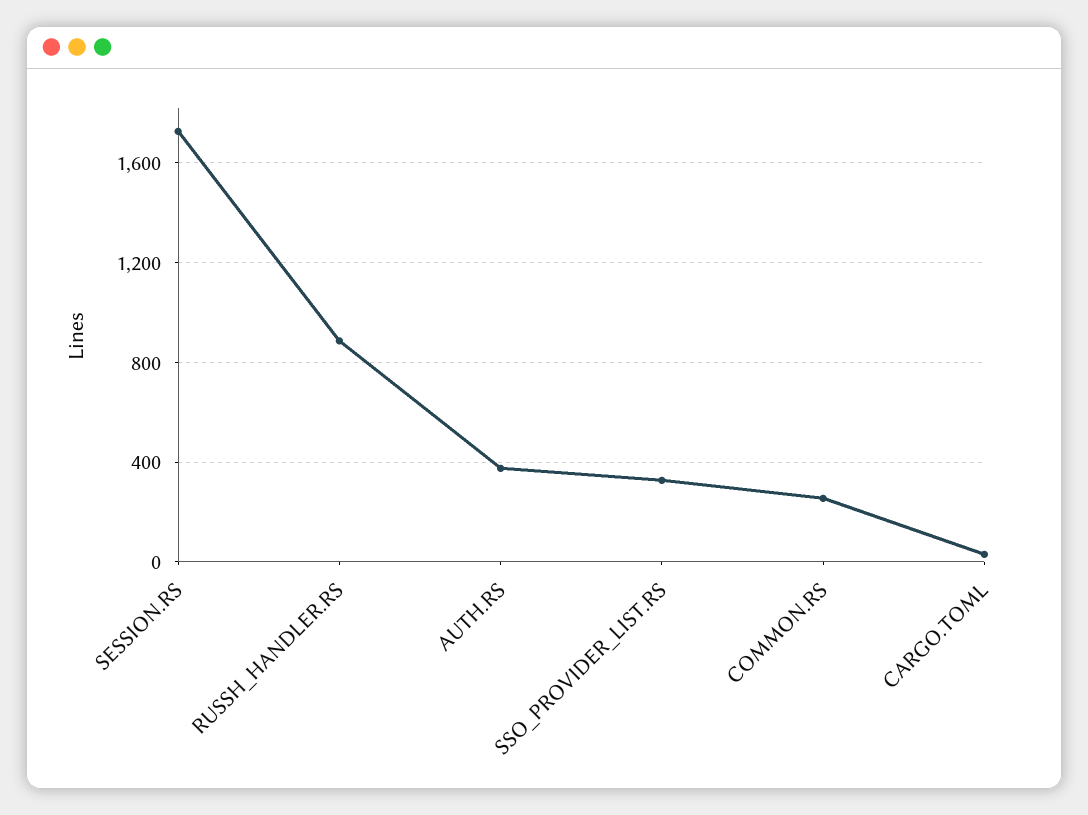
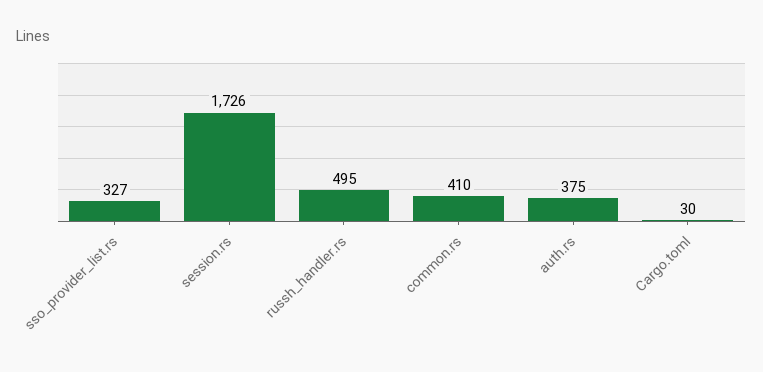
RUSSH_HANDLER.RS: 900 -> 495
COMMON.RS: 250 -> 410

